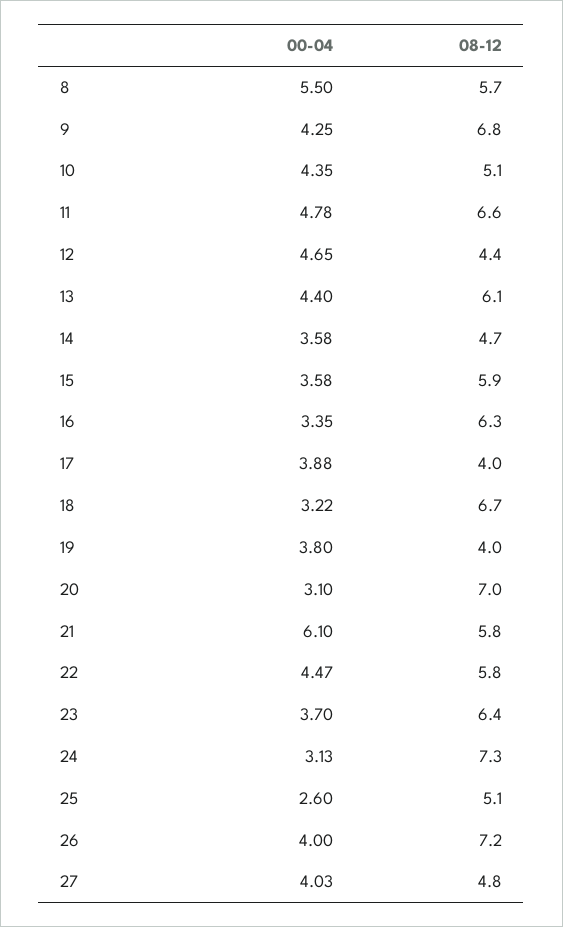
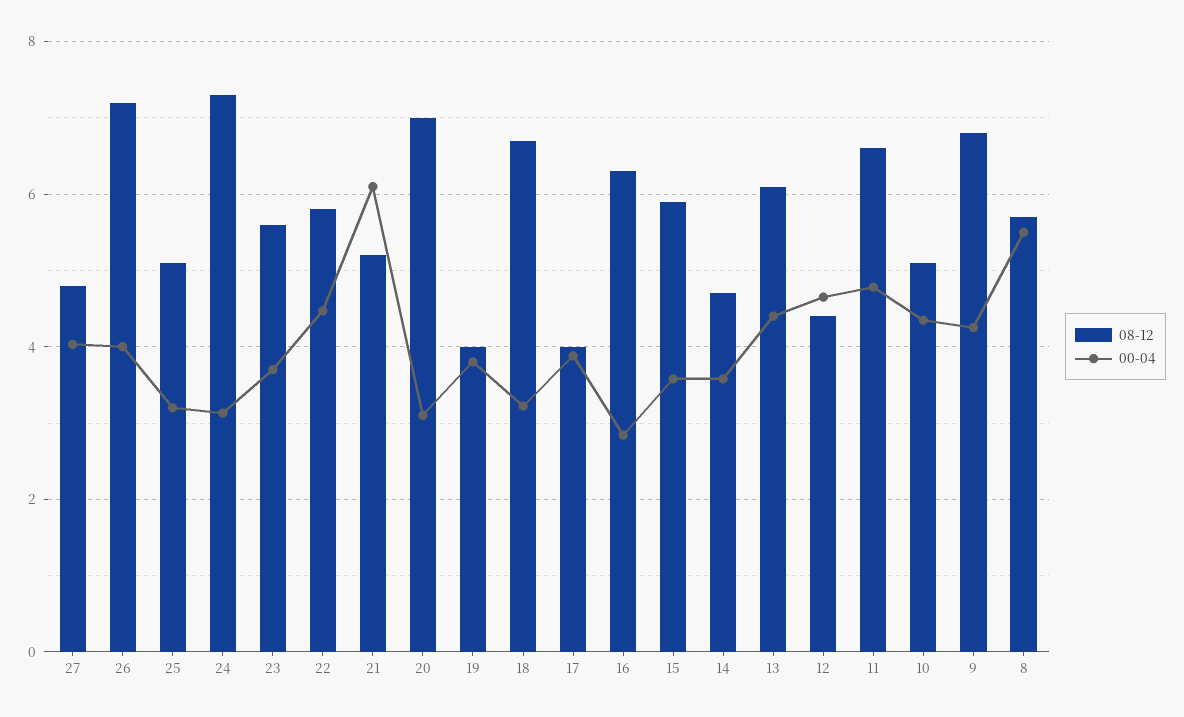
00-04, 16: 3.35 -> 2.8
08-12, 21: 5.8 -> 5.2
08-12, 23: 6.4 -> 5.6
00-04, 25: 2.6 -> 3.2

